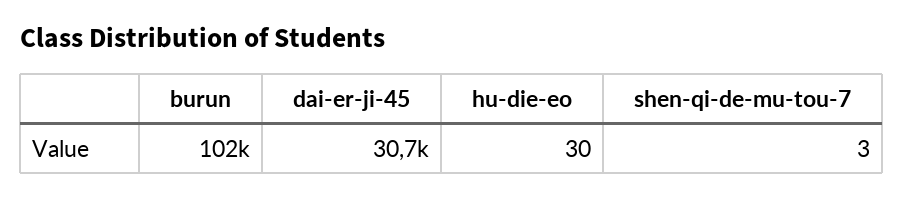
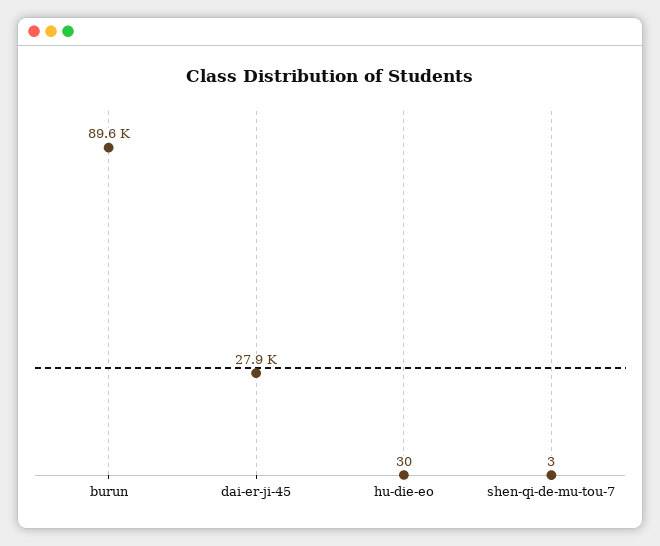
burun: 102000 -> 89600
dai-er-ji-45: 30700 -> 27900

